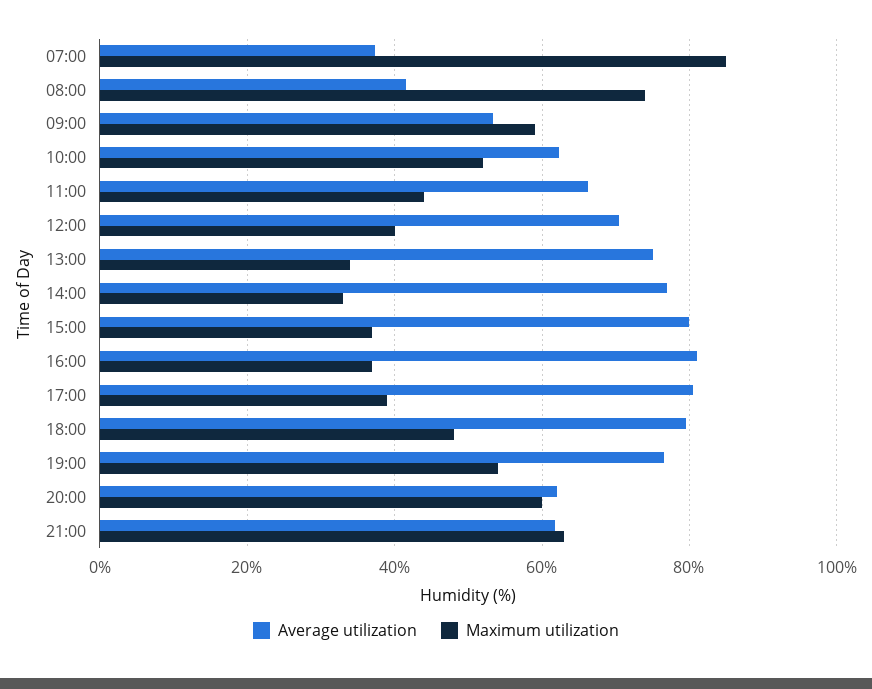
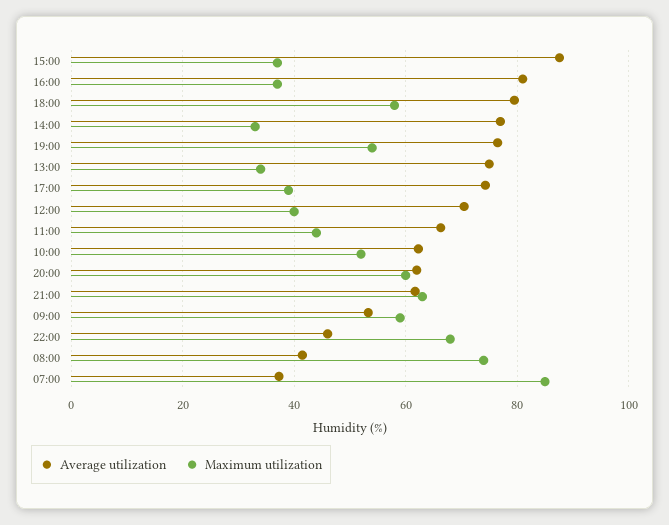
Average utilization, 15:00: 80 -> 88
Average utilization, 17:00: 80 -> 74
Maximum utilization, 18:00: 48 -> 58
Average utilization, 22:00: none -> 46
Maximum utilization, 22:00: none -> 68

